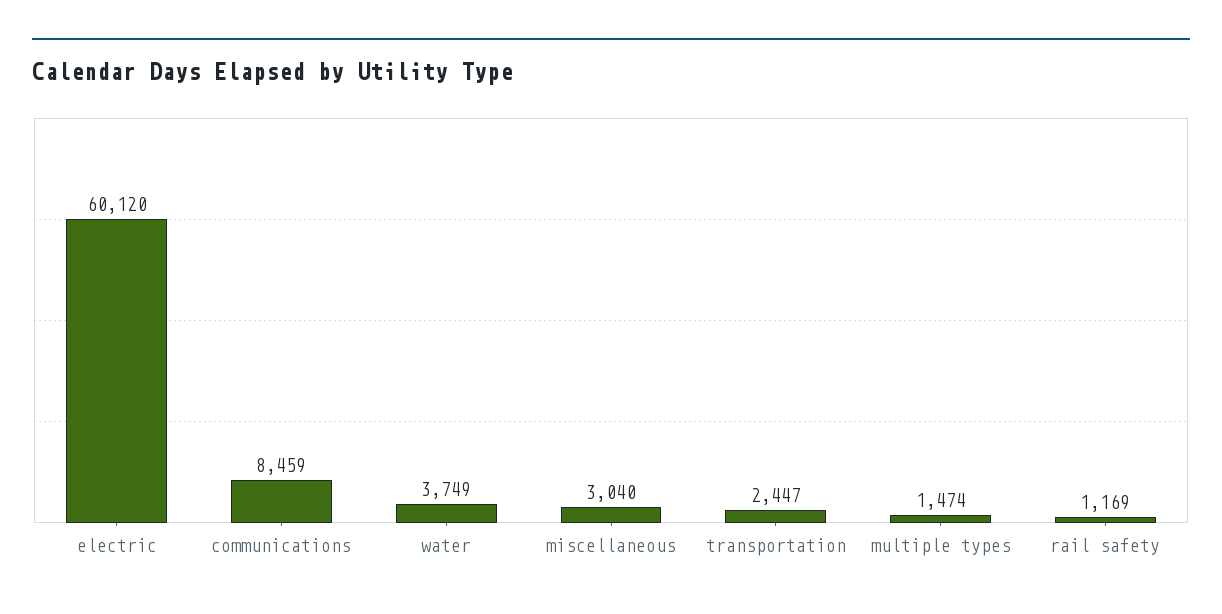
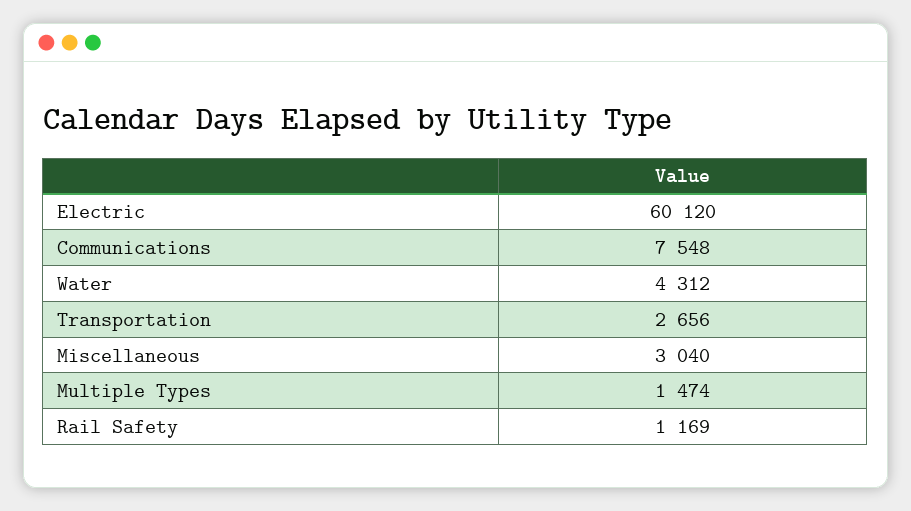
communications: 8459 -> 7548
water: 3749 -> 4312
transportation: 2447 -> 2656

